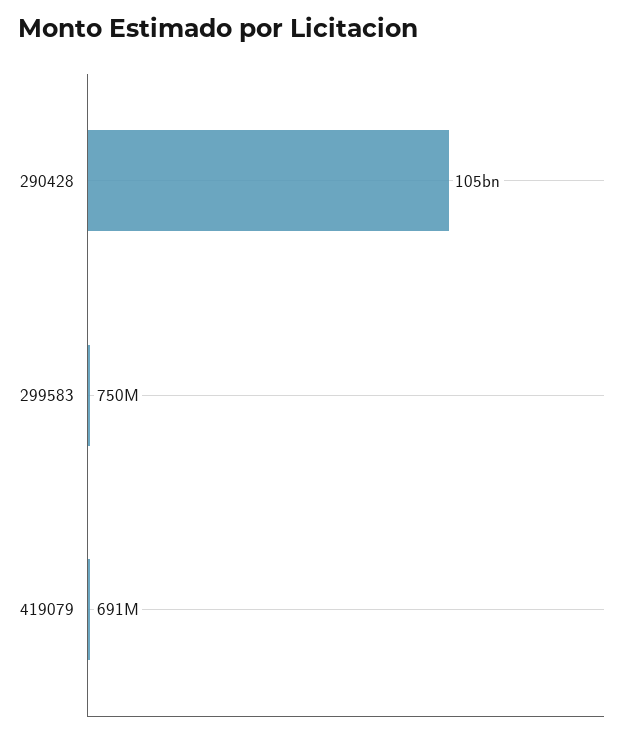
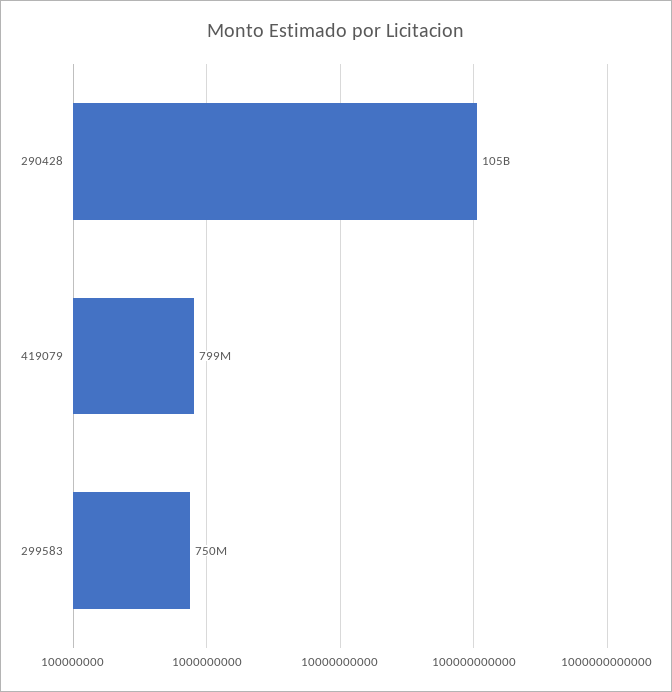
419079: 691000000 -> 799000000

